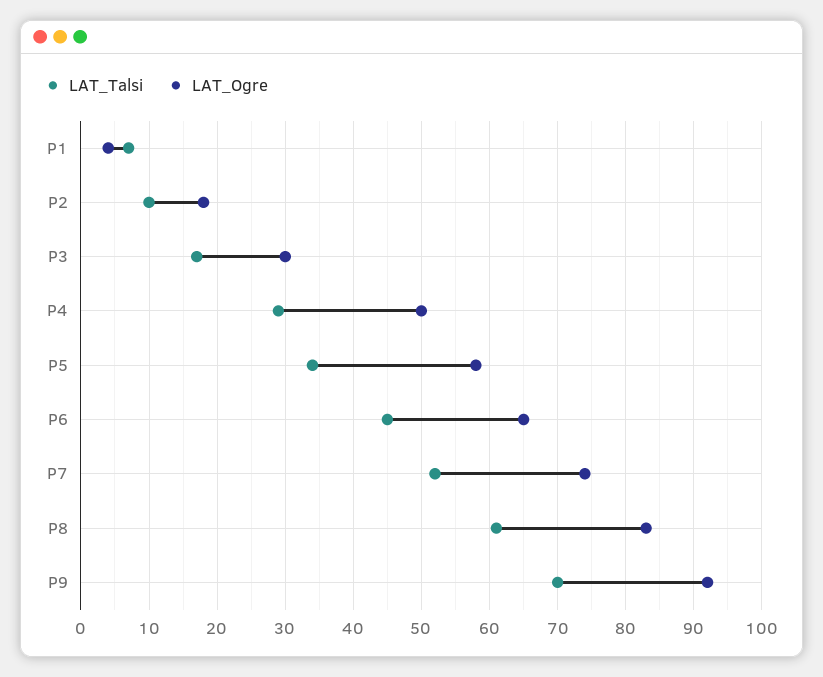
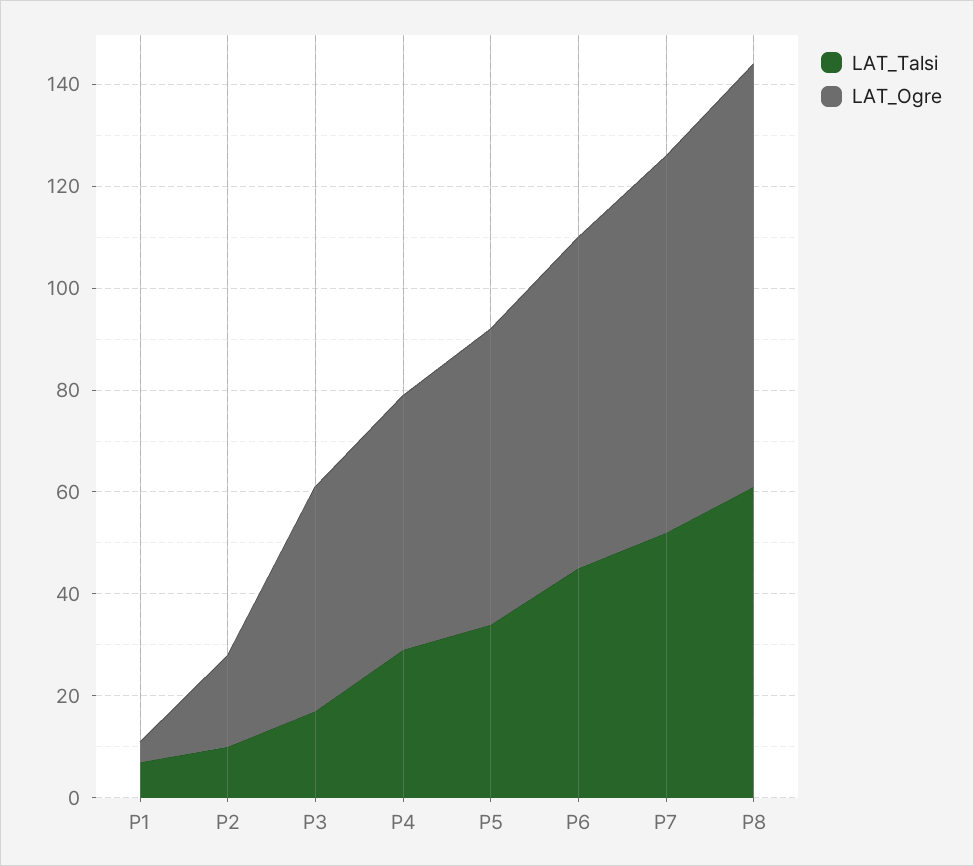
LAT_Ogre, P3: 30 -> 45
LAT_Talsi, P9: 70 -> none
LAT_Ogre, P9: 92 -> none

